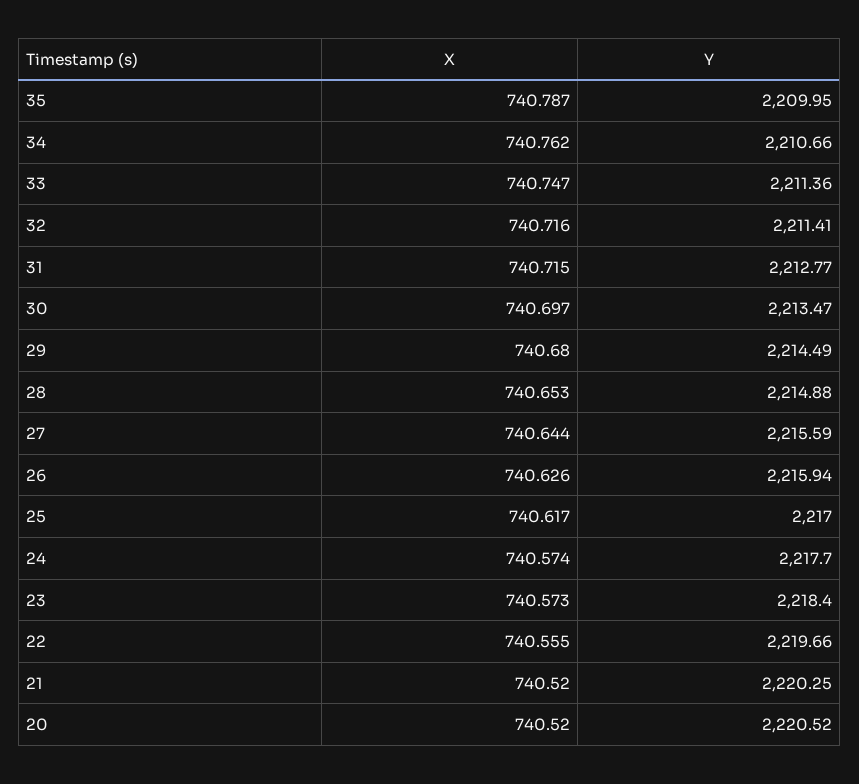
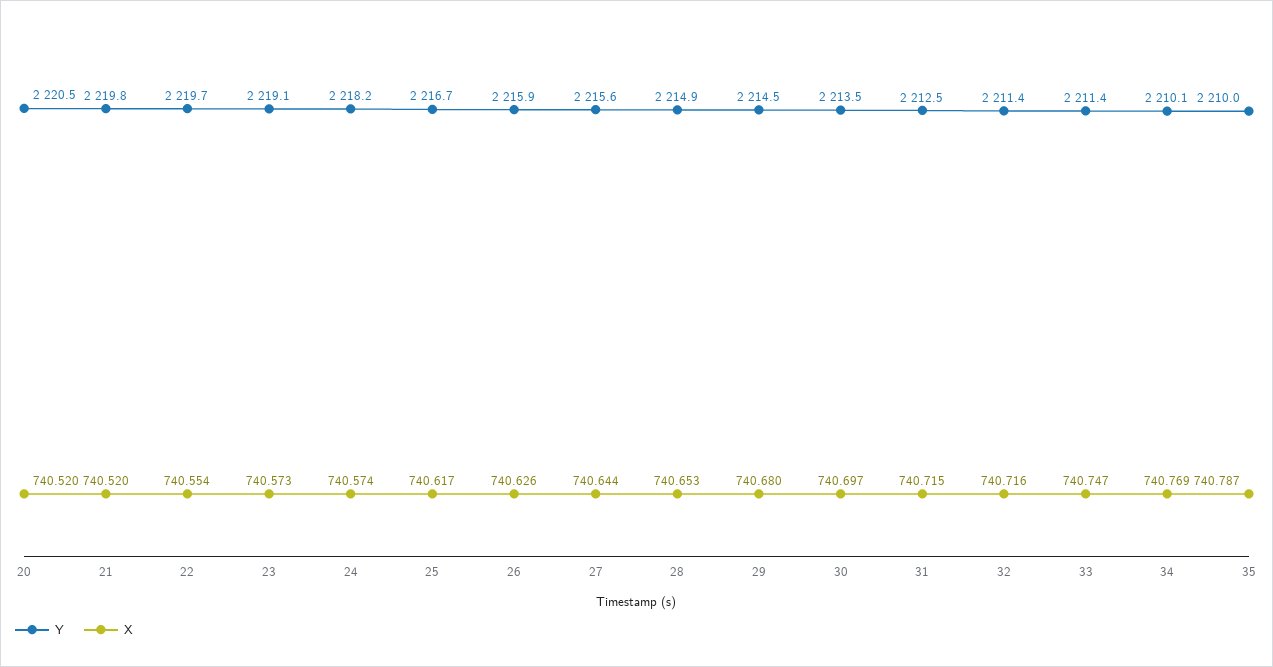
X, 34: 740.762 -> 740.769
Y, 34: 2210.66 -> 2210.1
Y, 31: 2212.77 -> 2212.5
Y, 25: 2217 -> 2216.7
Y, 24: 2217.7 -> 2218.2
Y, 23: 2218.4 -> 2219.1
X, 22: 740.555 -> 740.554
Y, 21: 2220.25 -> 2219.8

